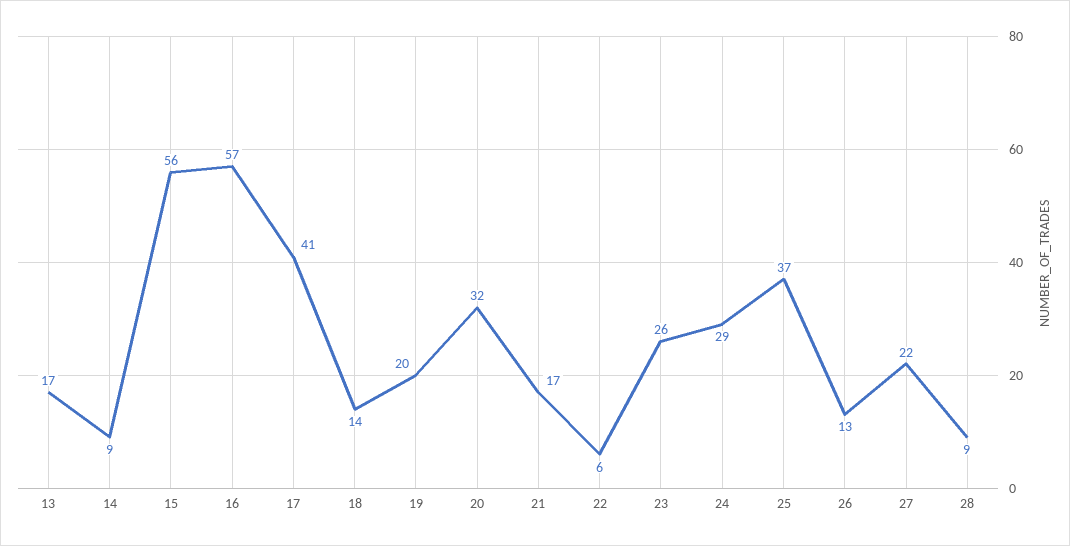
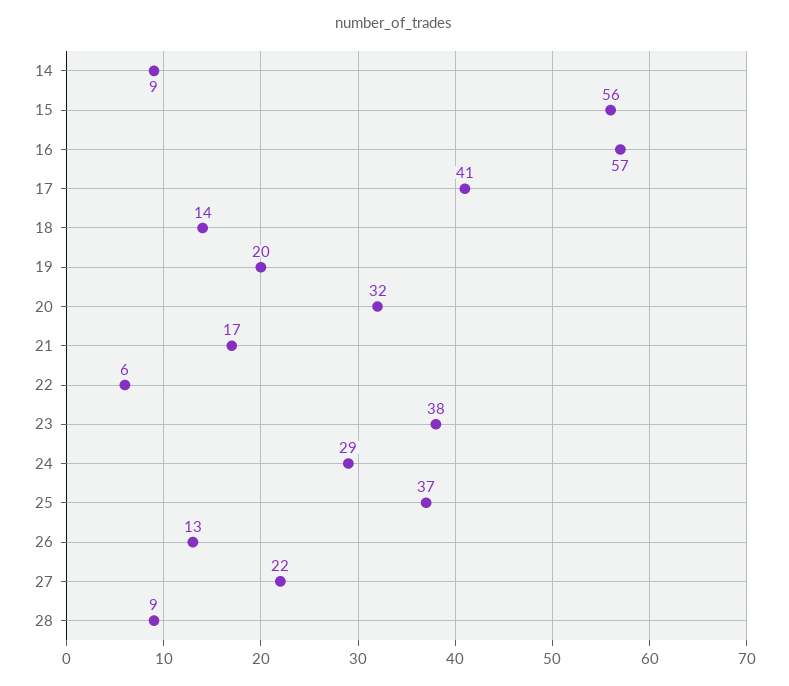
13: 17 -> none
23: 26 -> 38

